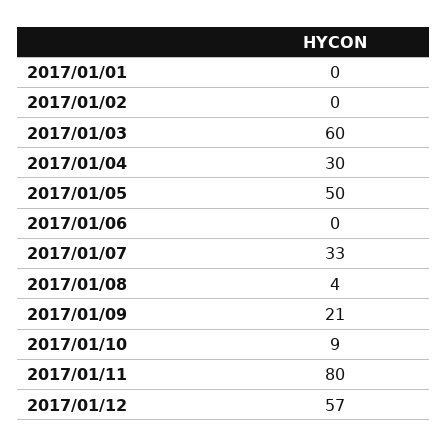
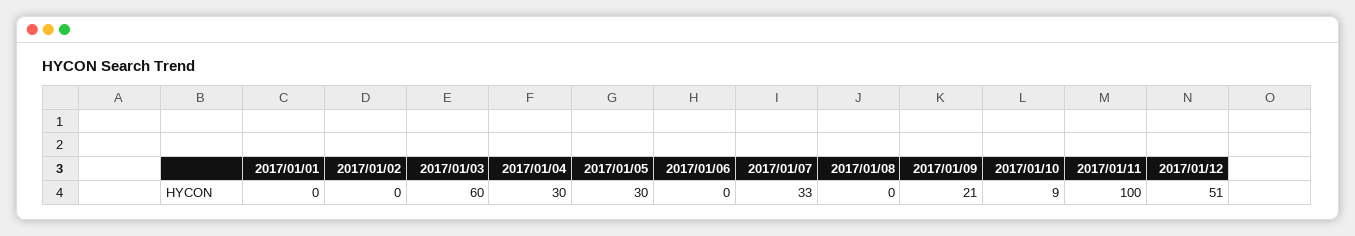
2017/01/05: 50 -> 30
2017/01/08: 4 -> 0
2017/01/11: 80 -> 100
2017/01/12: 57 -> 51

